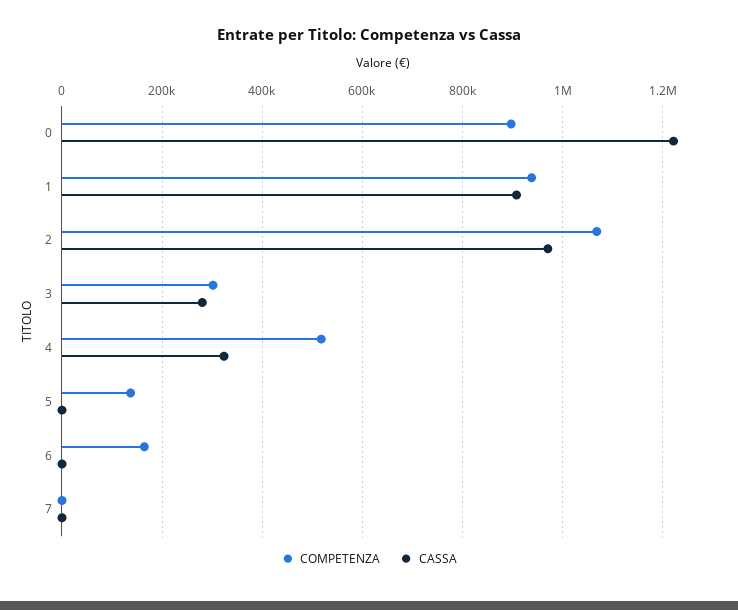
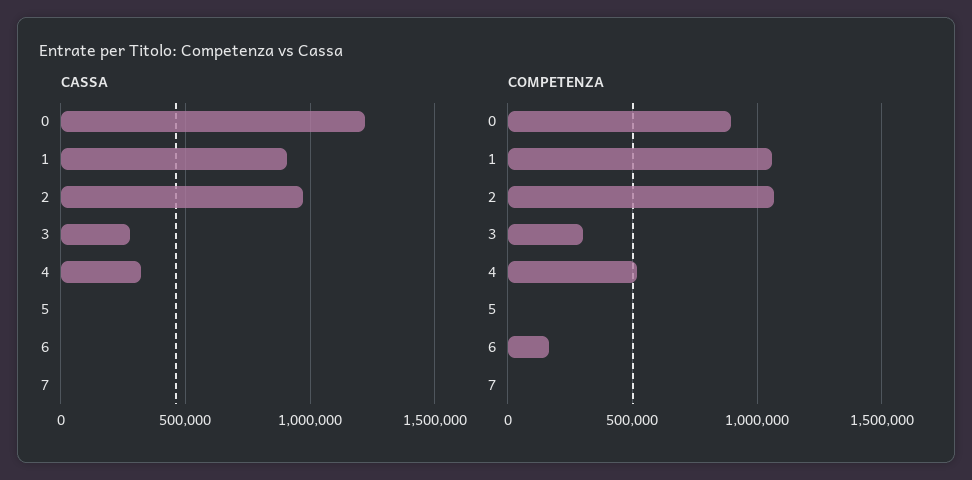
COMPETENZA, 1: 940000 -> 1050000
COMPETENZA, 5: 140000 -> 0

